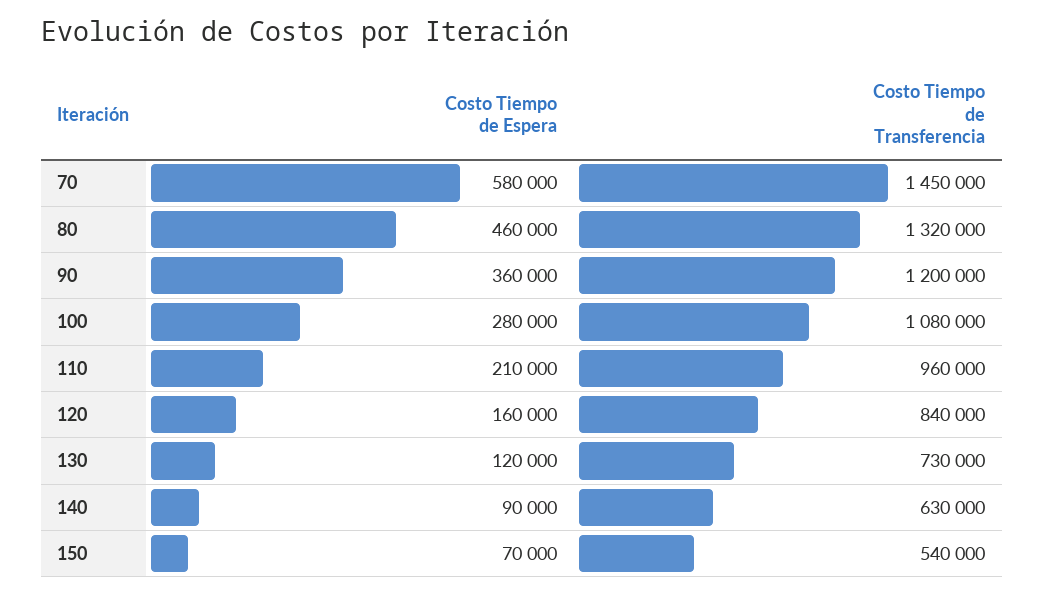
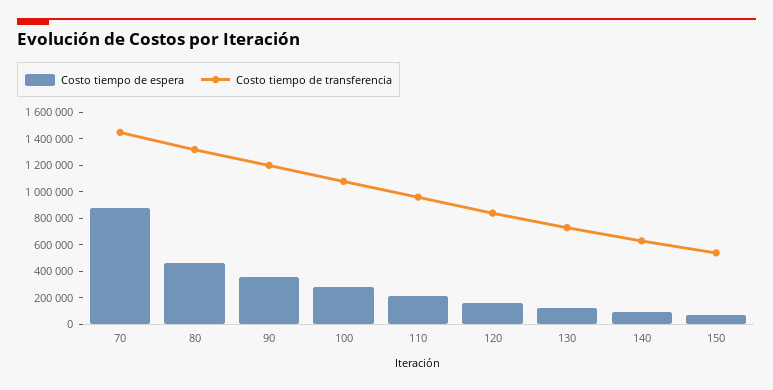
Costo Tiempo de Espera, 70: 580000 -> 900000

